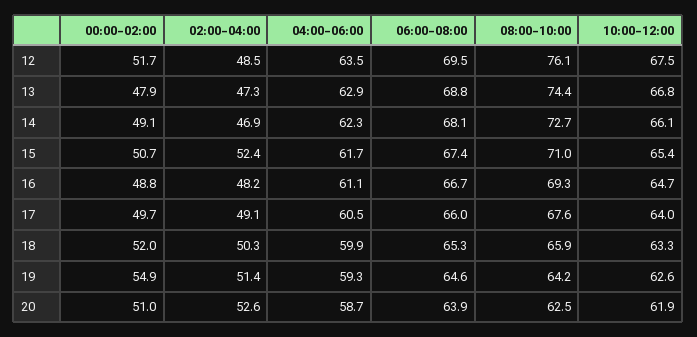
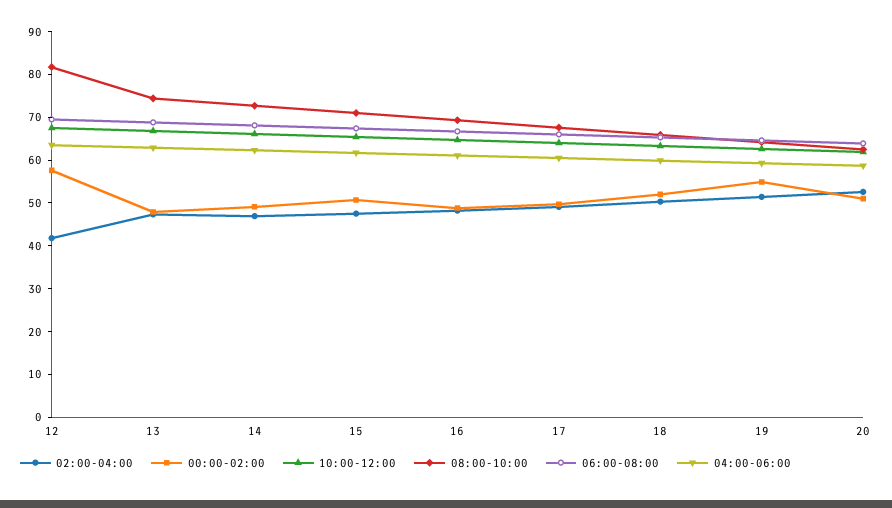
00:00-02:00, 12: 51.7 -> 58
02:00-04:00, 12: 48.5 -> 42
08:00-10:00, 12: 76.1 -> 82
02:00-04:00, 15: 52.4 -> 48

